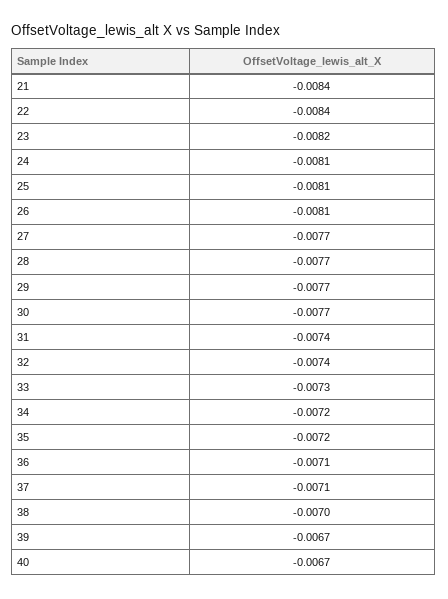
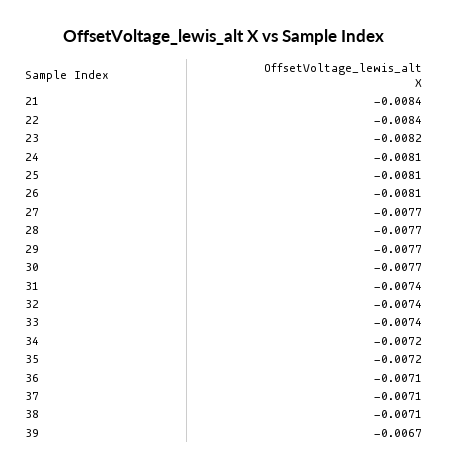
33: -0.0073 -> -0.0074
38: -0.007 -> -0.0071
40: -0.0067 -> none

